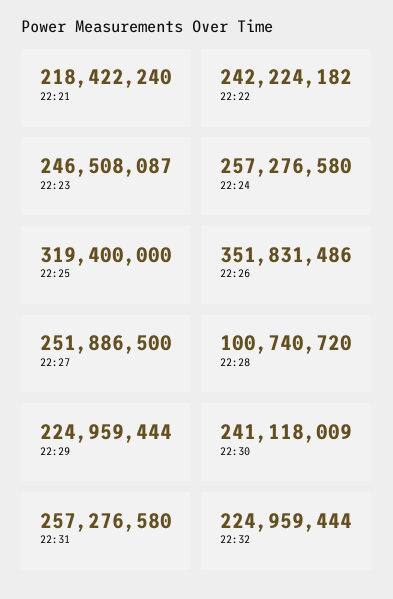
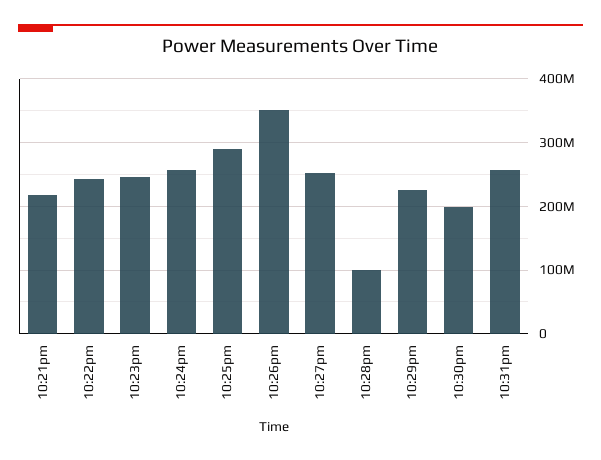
22:25: 319400000 -> 290000000
22:30: 241118009 -> 200000000
22:32: 224959444 -> none

